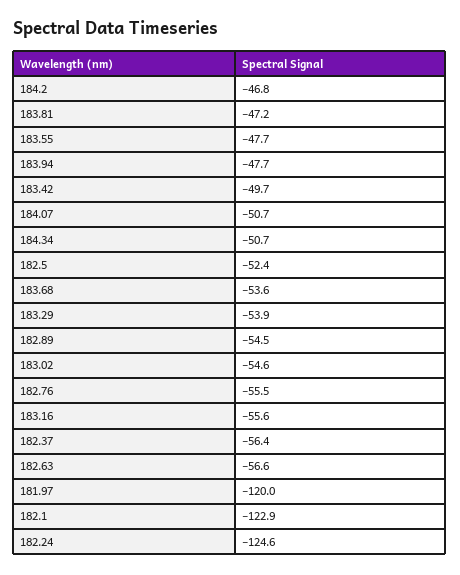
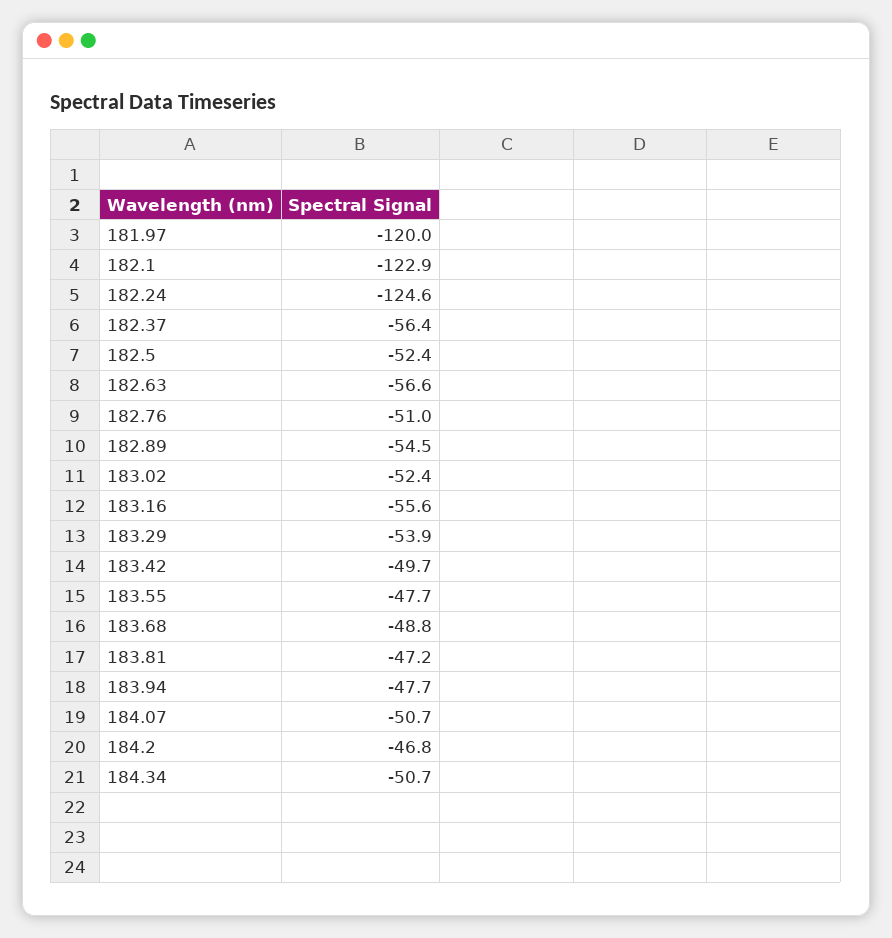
183.68: -53.6 -> -48.8
183.02: -54.6 -> -52.4
182.76: -55.5 -> -51

